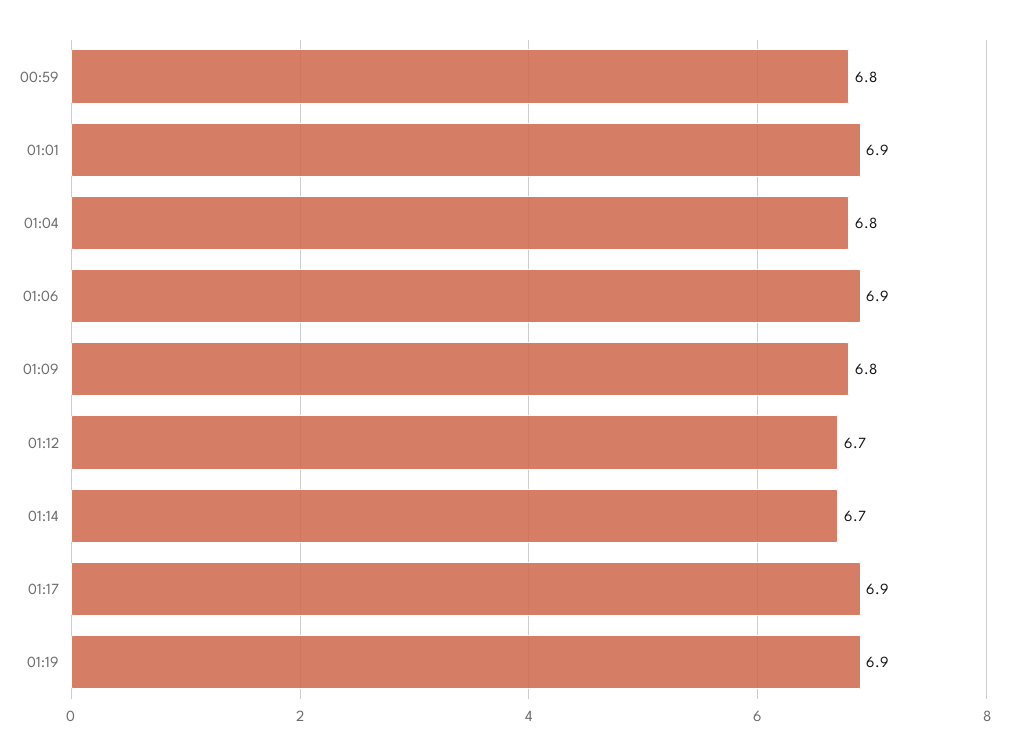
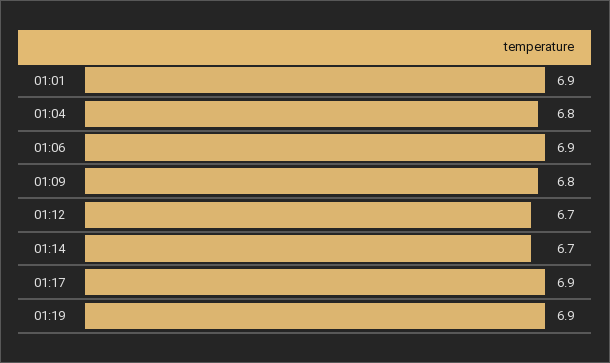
00:59: 6.8 -> none

